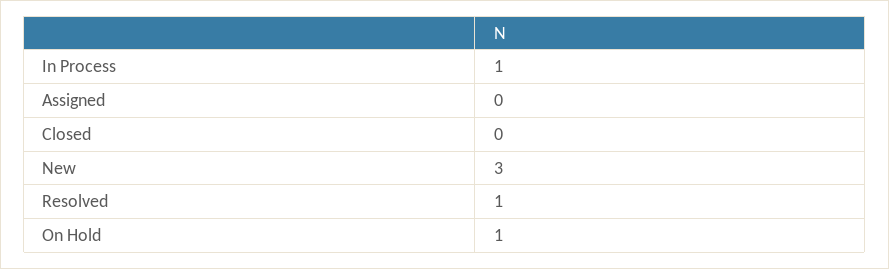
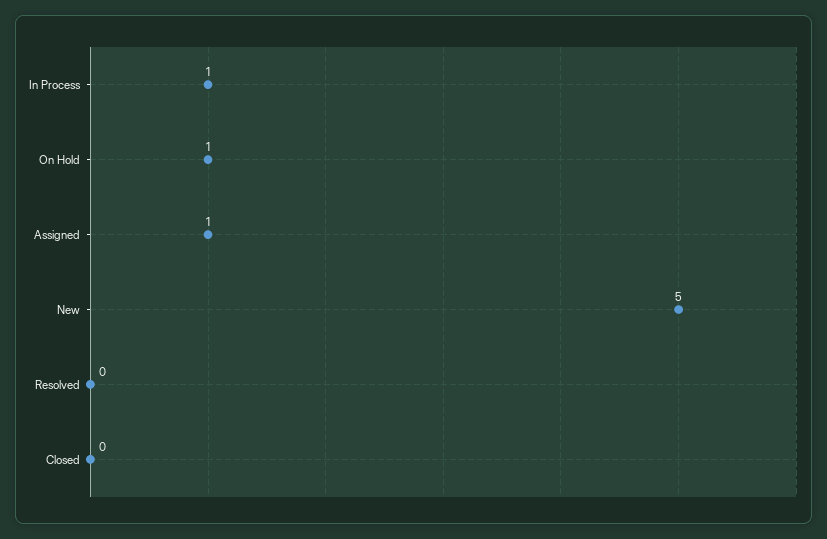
Assigned: 0 -> 1
New: 3 -> 5
Resolved: 1 -> 0

